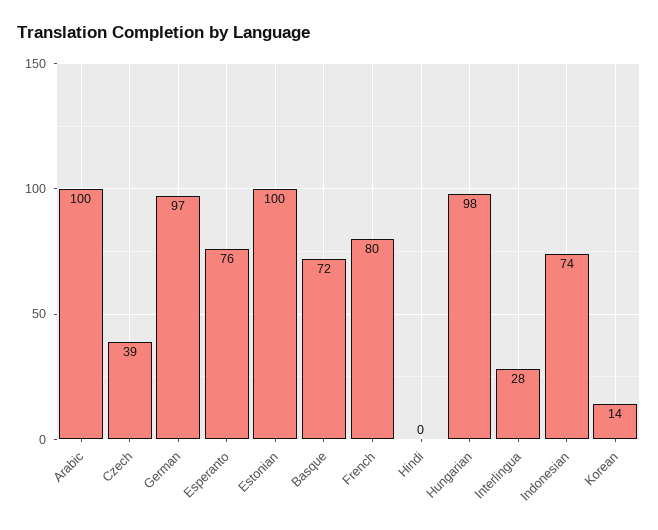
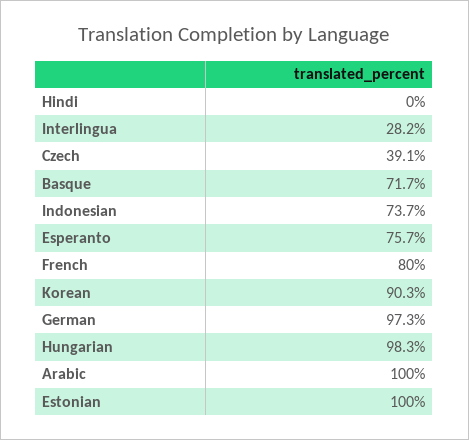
Korean: 14 -> 90.3

